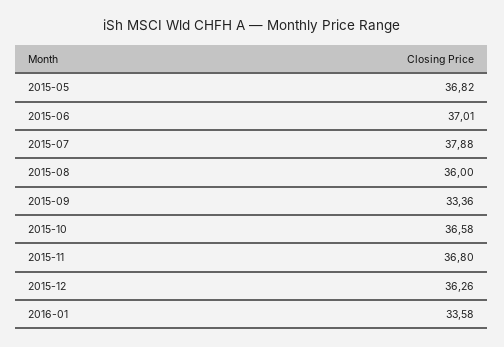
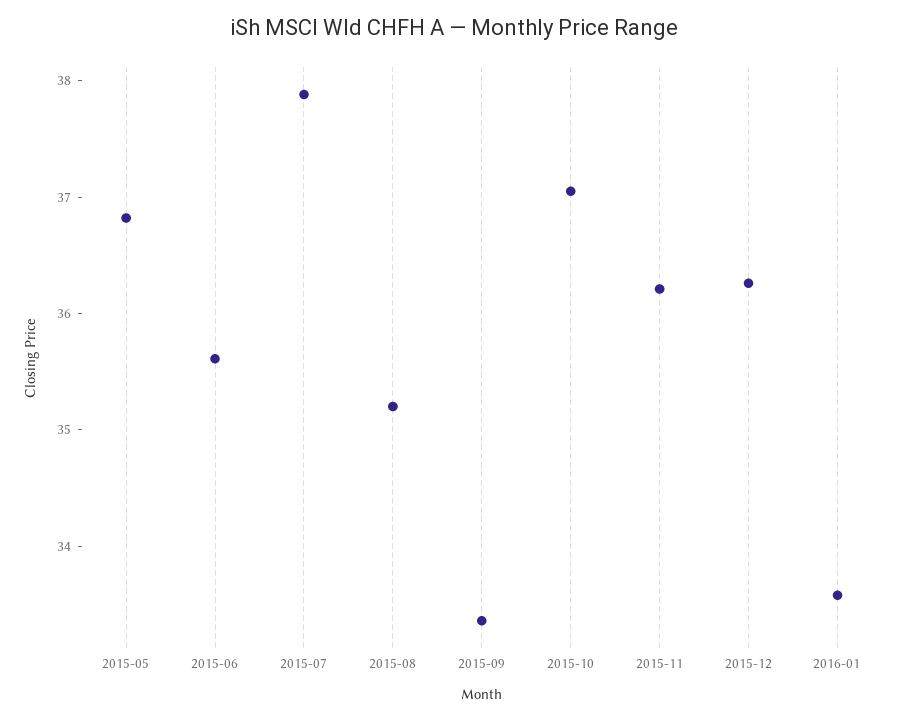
2015-06: 37.01 -> 35.6
2015-08: 36 -> 35.2
2015-10: 36.58 -> 37
2015-11: 36.8 -> 36.2

